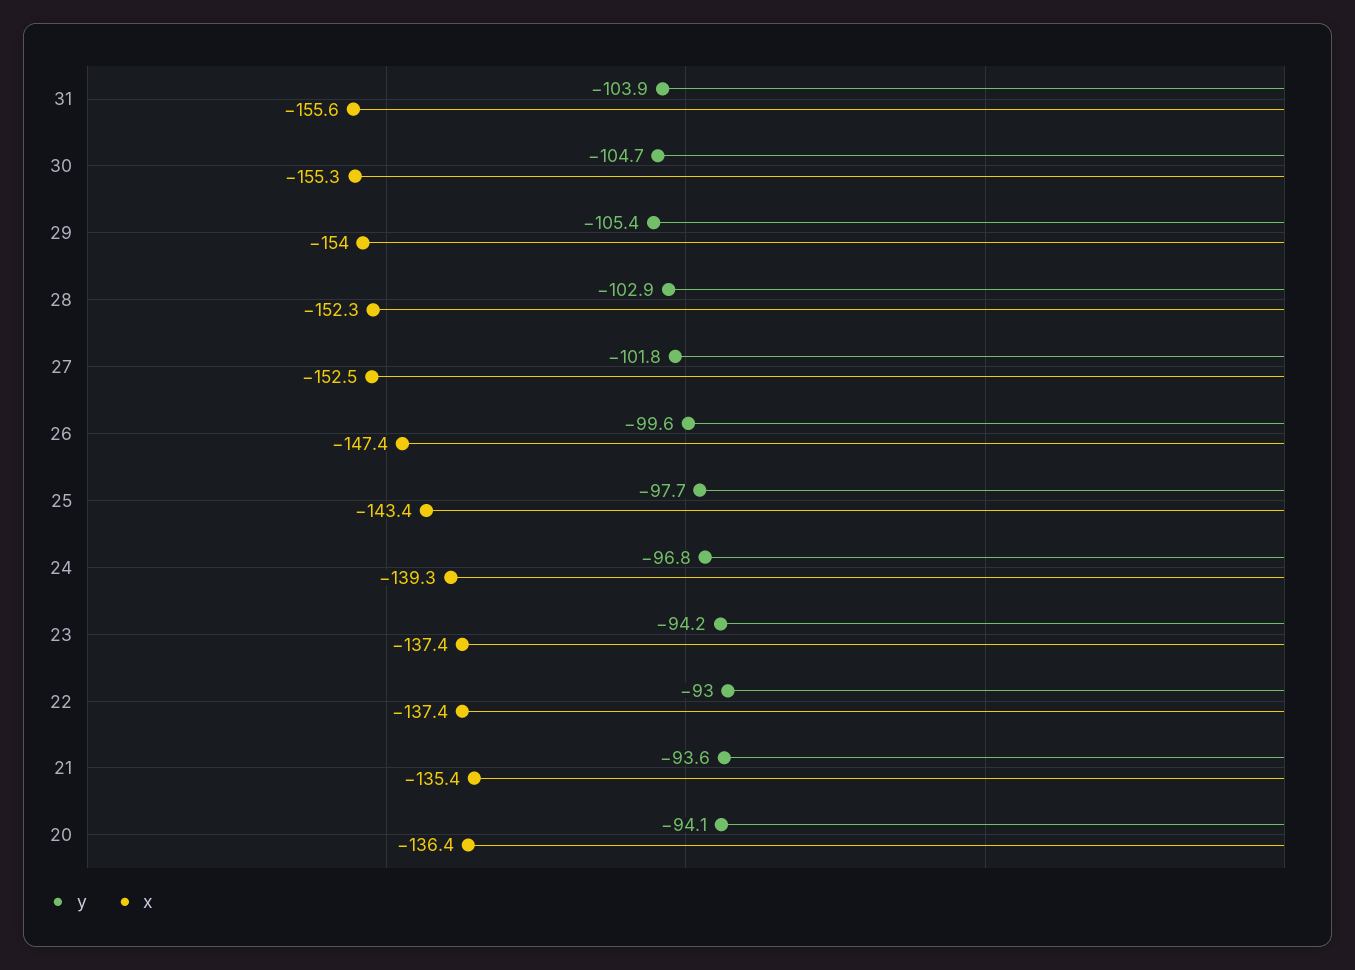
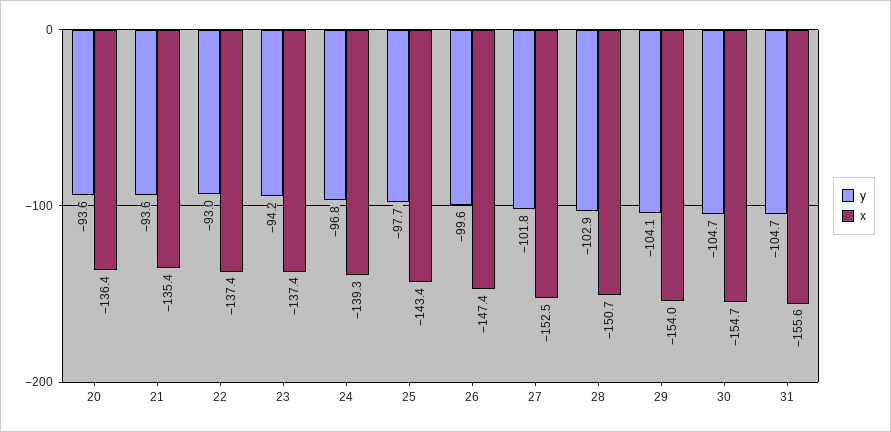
y, 31: -103.9 -> -104.7
x, 30: -155.3 -> -154.7
y, 29: -105.4 -> -104.1
x, 28: -152.3 -> -150.7
y, 20: -94.1 -> -93.6

